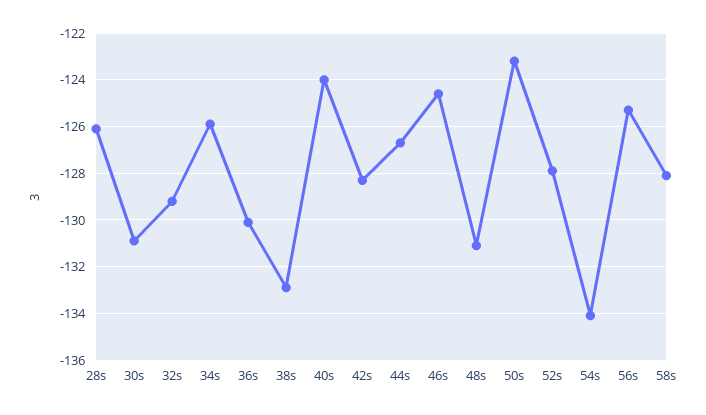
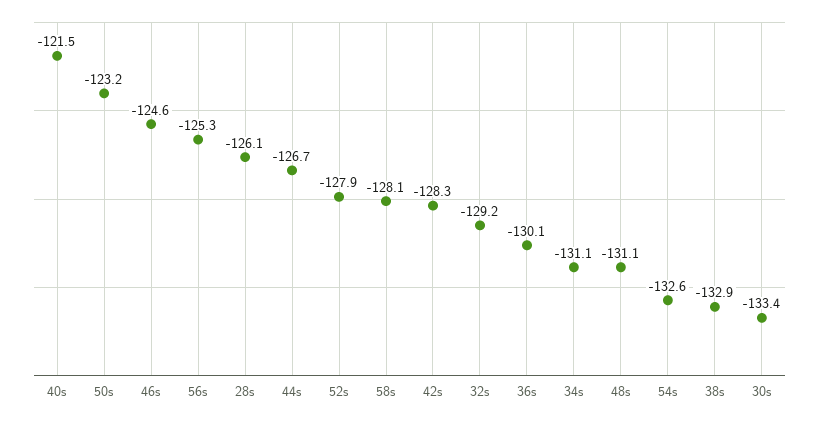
30s: -131 -> -133.4
34s: -126 -> -131.1
40s: -124 -> -121.5
54s: -134 -> -132.6

